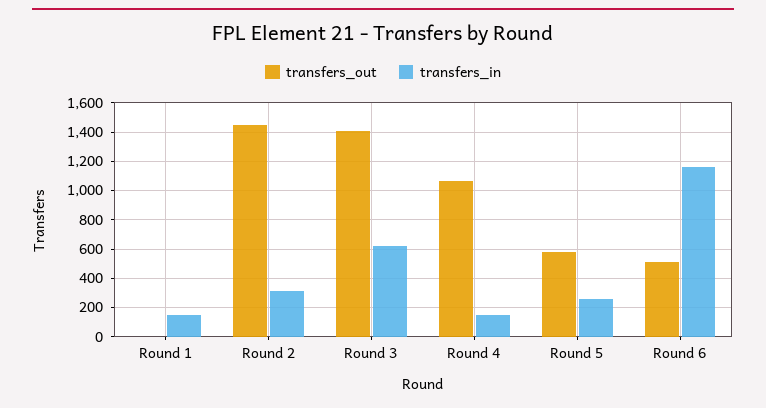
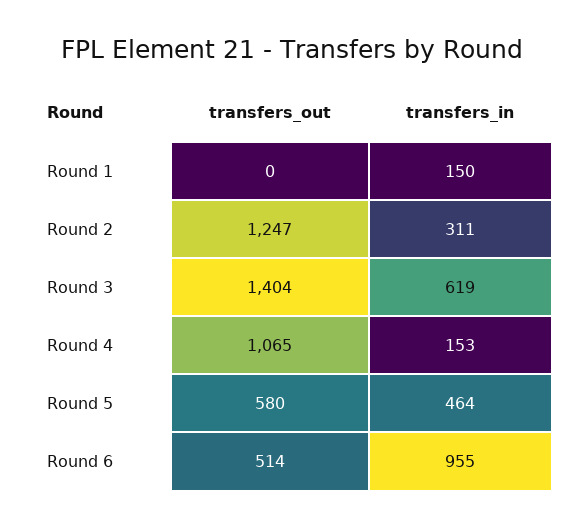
transfers_out, Round 2: 1450 -> 1247
transfers_in, Round 5: 250 -> 464
transfers_in, Round 6: 1150 -> 955

